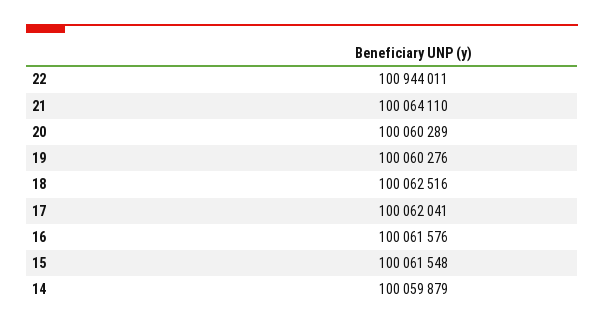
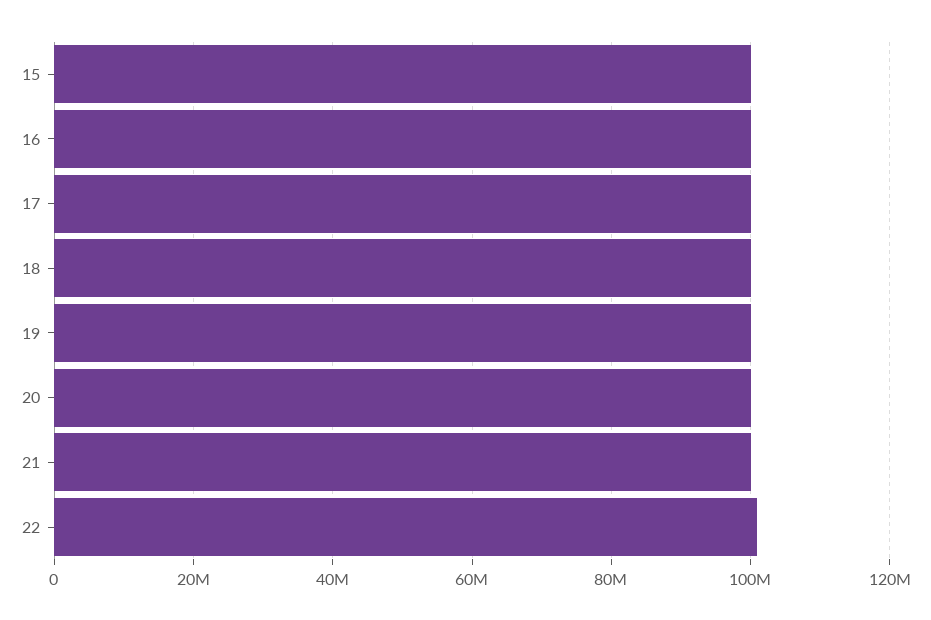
14: 100059879 -> none

